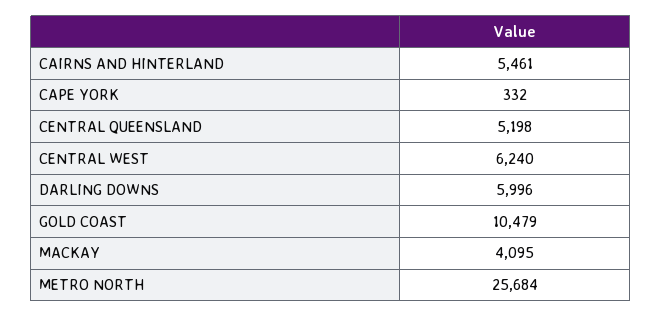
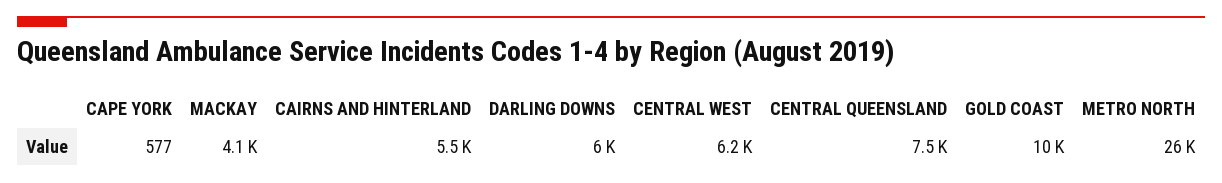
CAPE YORK: 332 -> 577
CENTRAL QUEENSLAND: 5198 -> 7500

